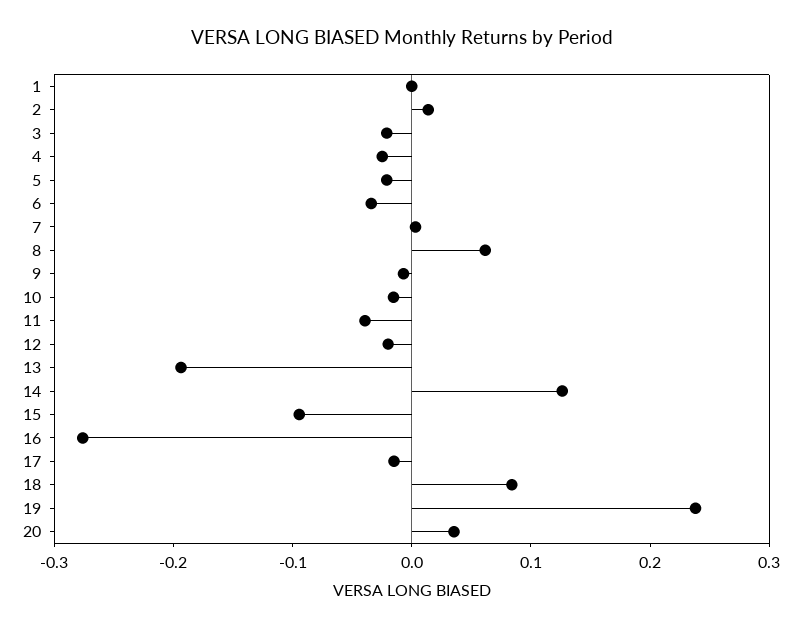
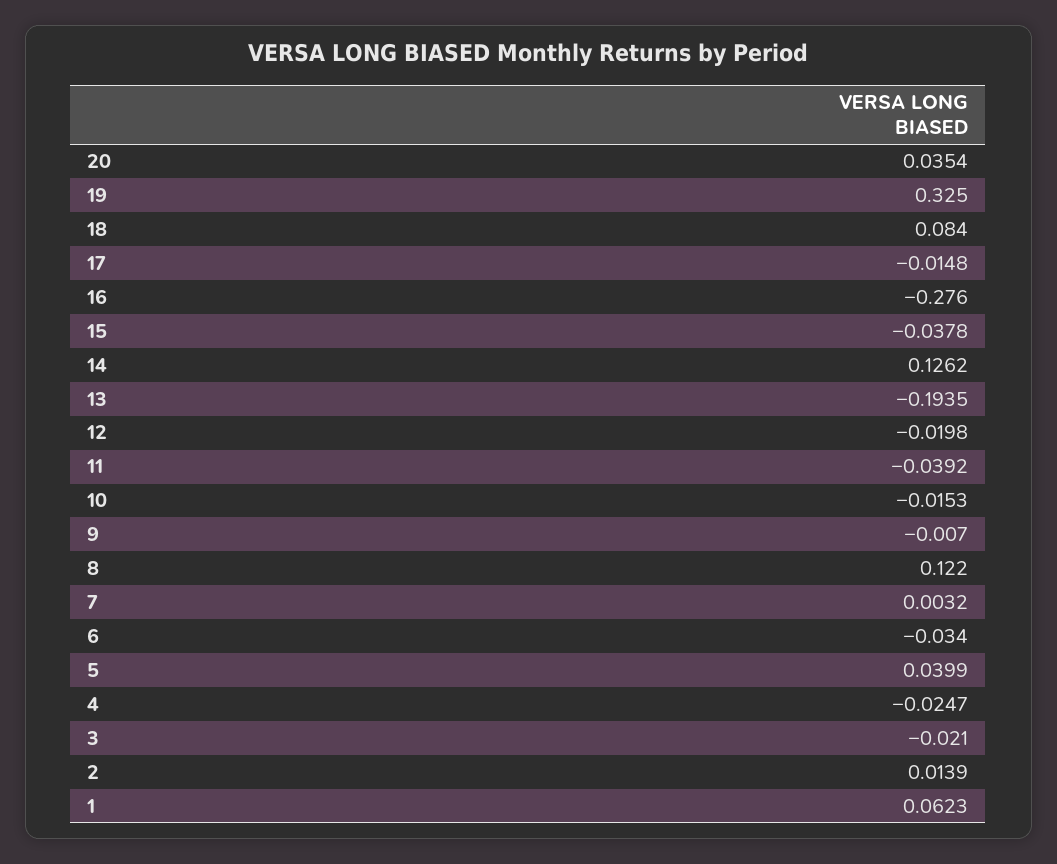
1: 0 -> 0.0623
5: -0.02 -> 0.0399
8: 0.06 -> 0.122
15: -0.1 -> -0.0378
19: 0.24 -> 0.325

